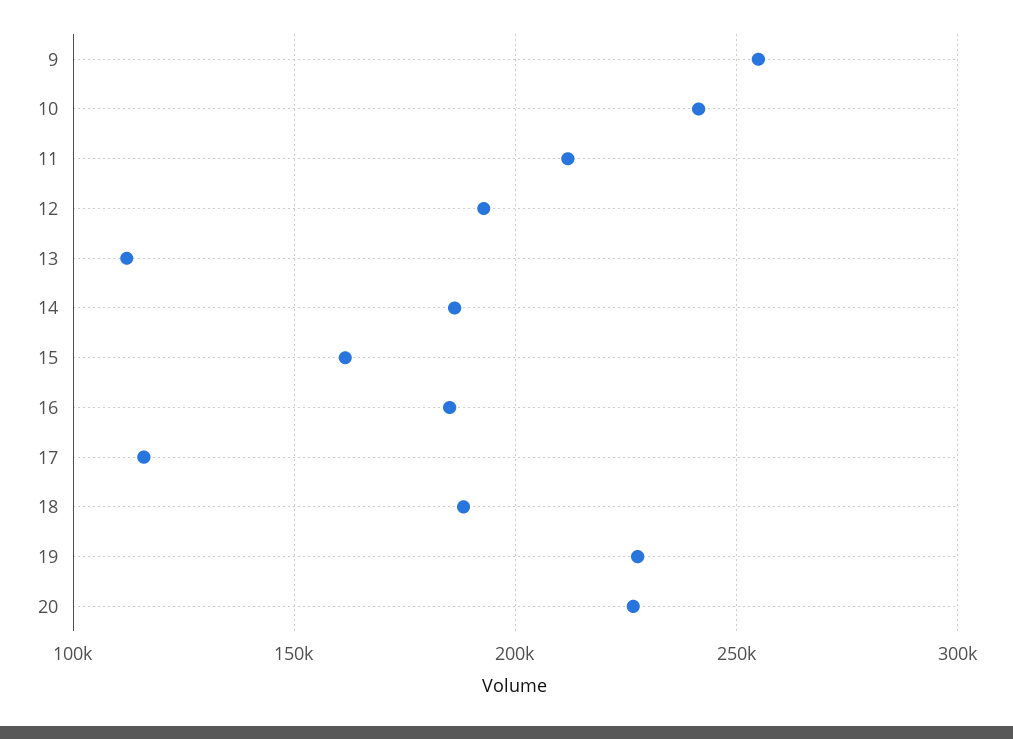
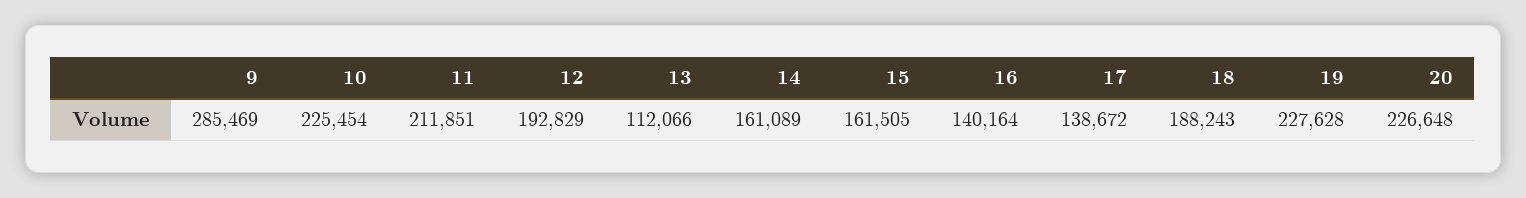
9: 255000 -> 285469
10: 240000 -> 225454
14: 185000 -> 161089
16: 185000 -> 140164
17: 115000 -> 138672

